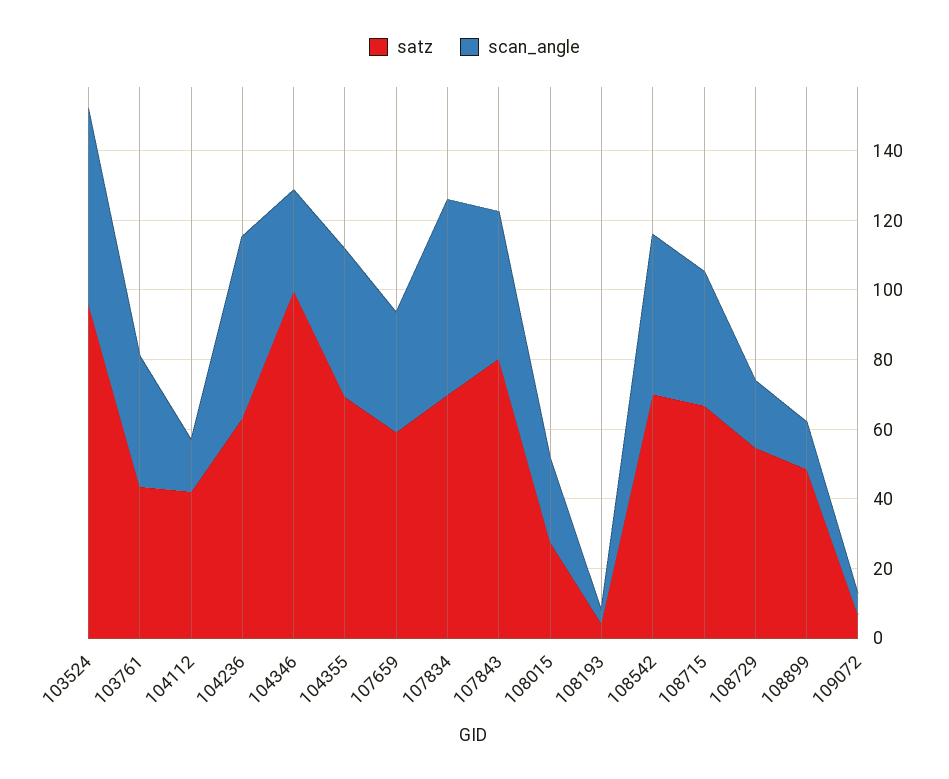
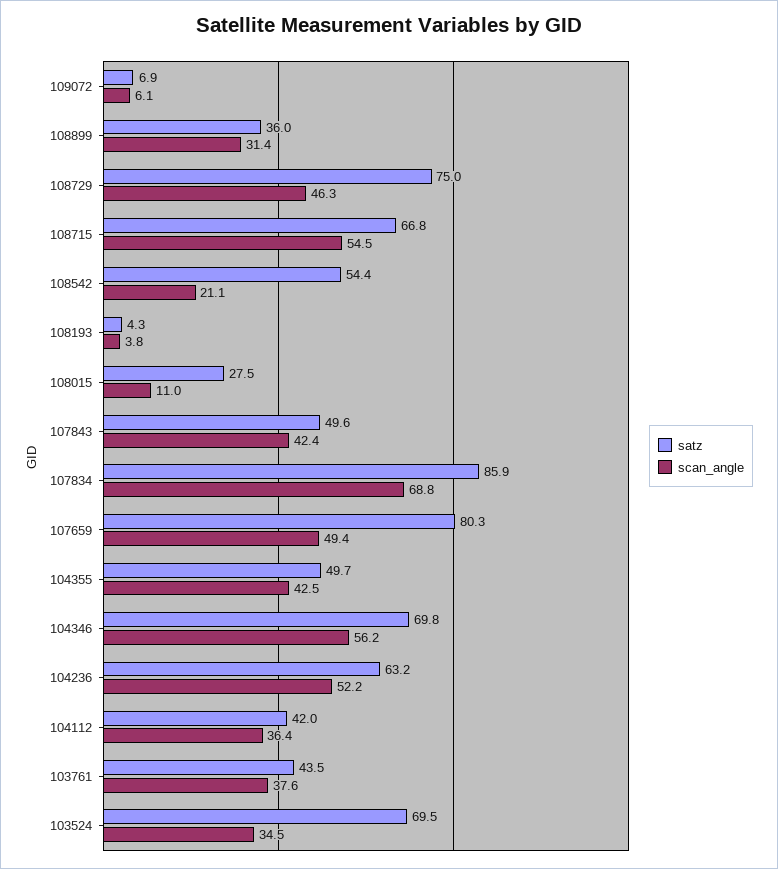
satz, 103524: 95 -> 69.5
scan_angle, 103524: 55 -> 34.5
scan_angle, 104112: 15 -> 36.4
satz, 104346: 100 -> 69.8
scan_angle, 104346: 30 -> 56.2
satz, 104355: 70 -> 49.7
satz, 107659: 60 -> 80.3
scan_angle, 107659: 35 -> 49.4
satz, 107834: 70 -> 85.9
scan_angle, 107834: 55 -> 68.8
satz, 107843: 80 -> 49.6
scan_angle, 108015: 25 -> 11
satz, 108542: 70 -> 54.4
scan_angle, 108542: 45 -> 21.1
scan_angle, 108715: 40 -> 54.5
satz, 108729: 55 -> 75
scan_angle, 108729: 20 -> 46.3
satz, 108899: 50 -> 36
scan_angle, 108899: 15 -> 31.4

